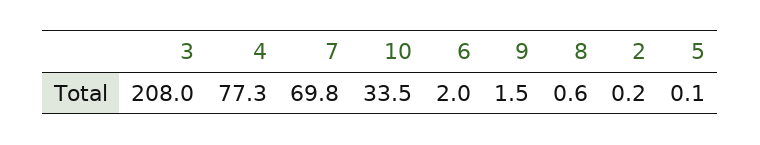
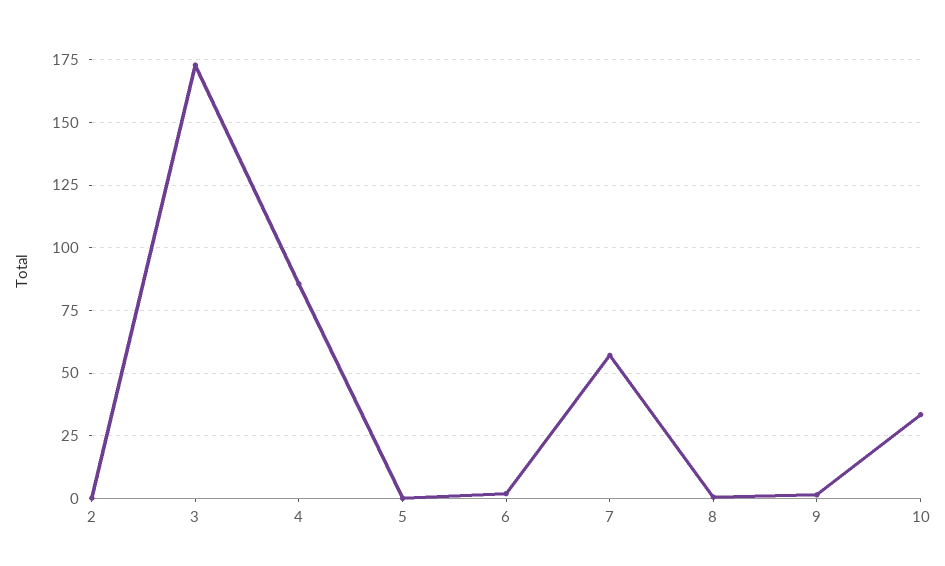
3: 208 -> 172.5
4: 77.3 -> 85
7: 69.8 -> 57.5

